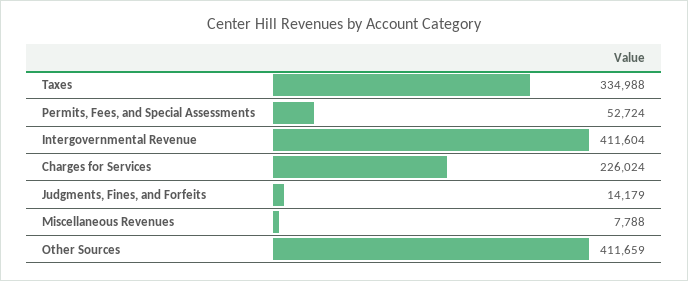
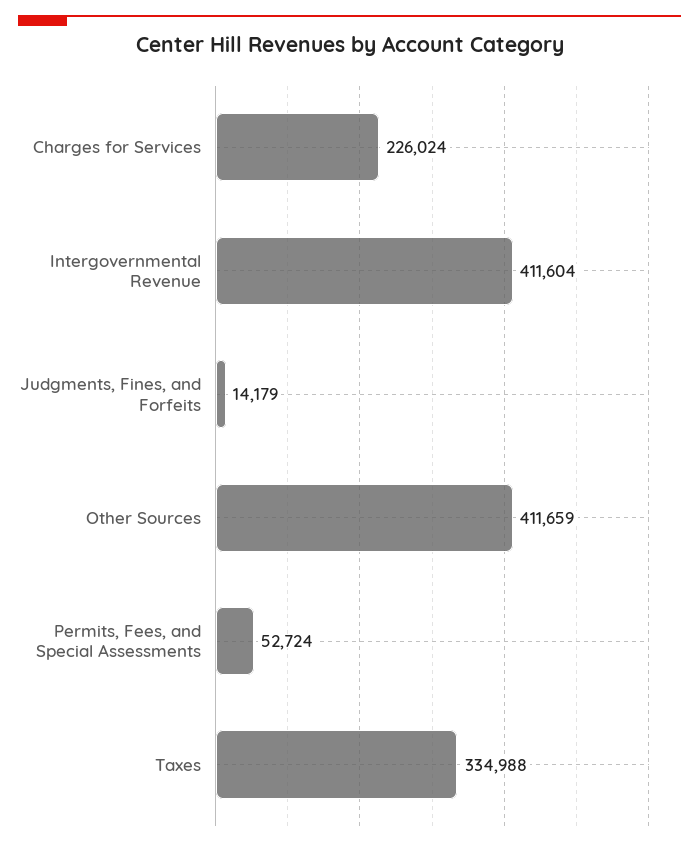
Miscellaneous Revenues: 7788 -> none

